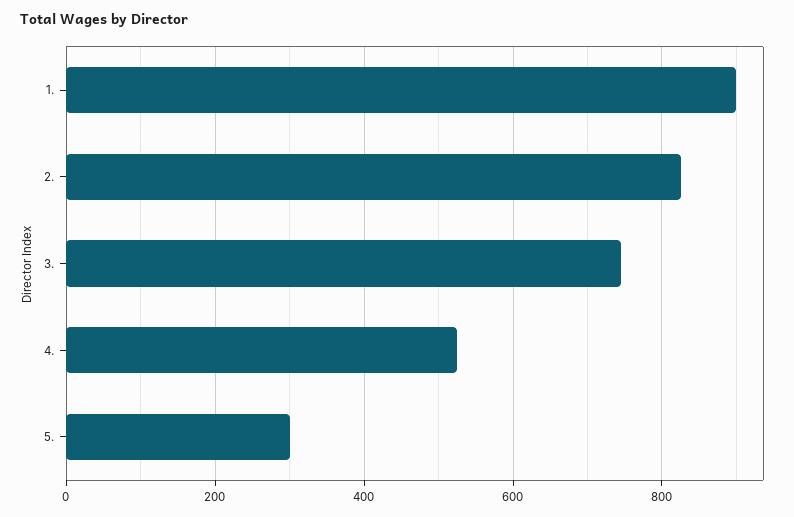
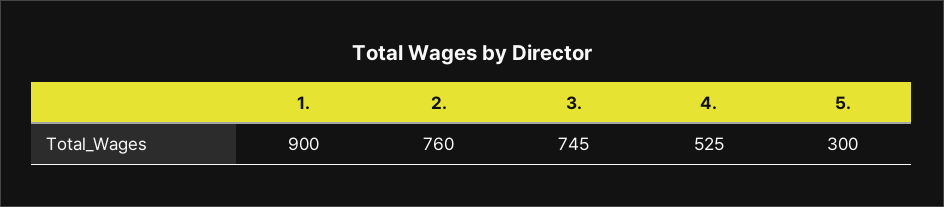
2.: 820 -> 760

